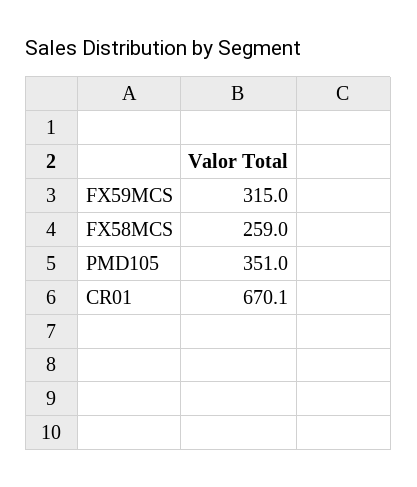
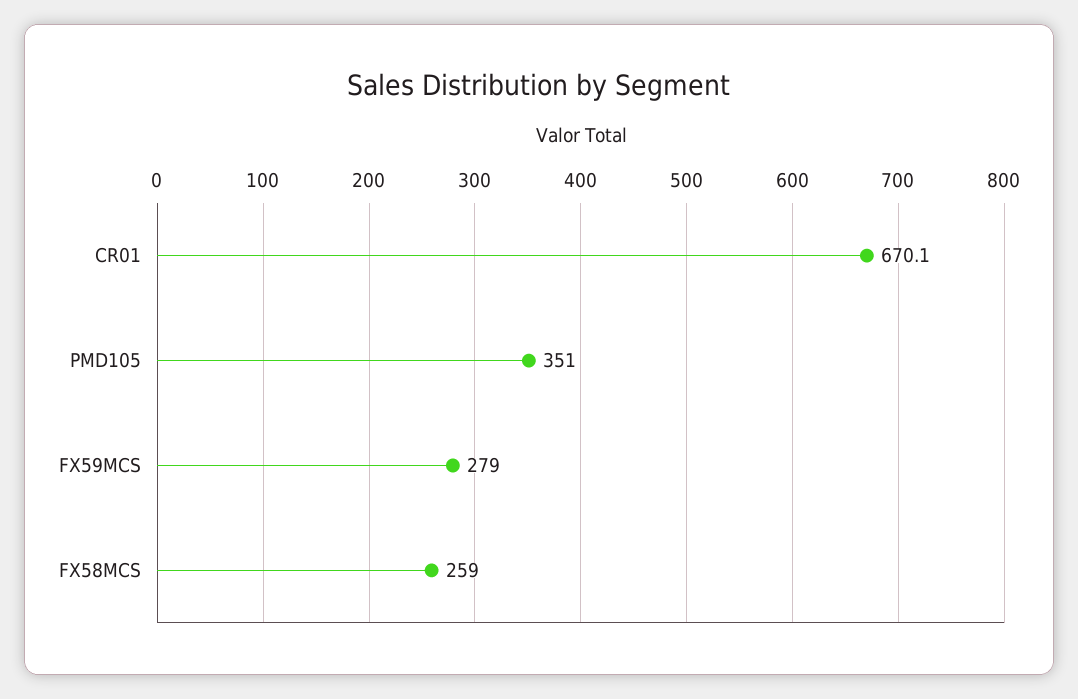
FX59MCS: 315 -> 279

